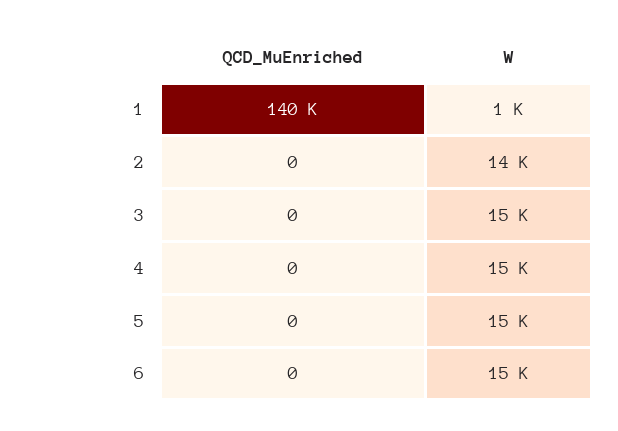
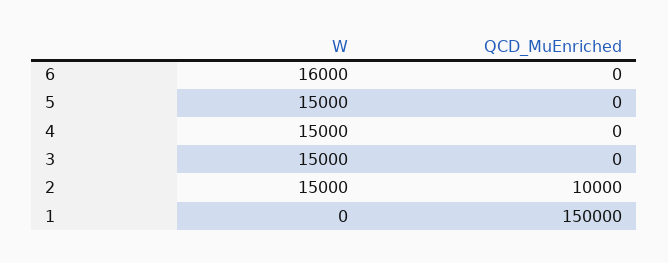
QCD_MuEnriched, 1: 140000 -> 150000
W, 1: 1000 -> 0
QCD_MuEnriched, 2: 0 -> 10000
W, 2: 14000 -> 15000
W, 6: 15000 -> 16000

